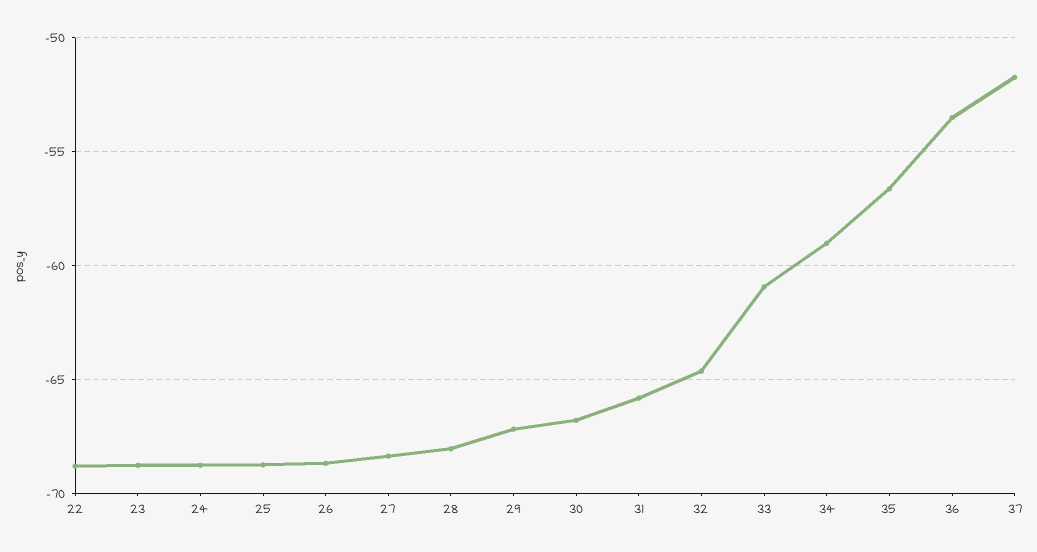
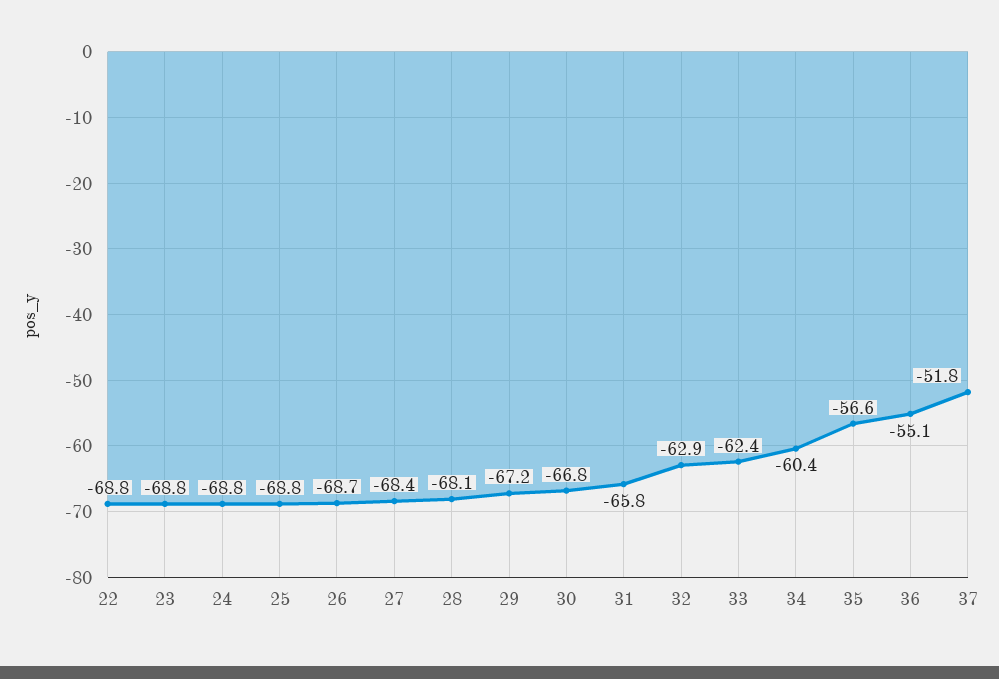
32: -64.5 -> -62.9
33: -61 -> -62.4
34: -59 -> -60.4
36: -53.5 -> -55.1

